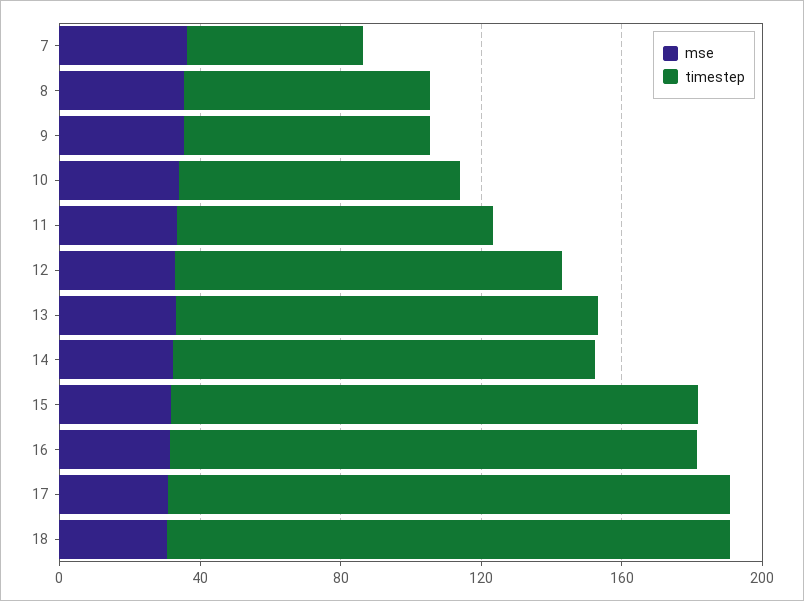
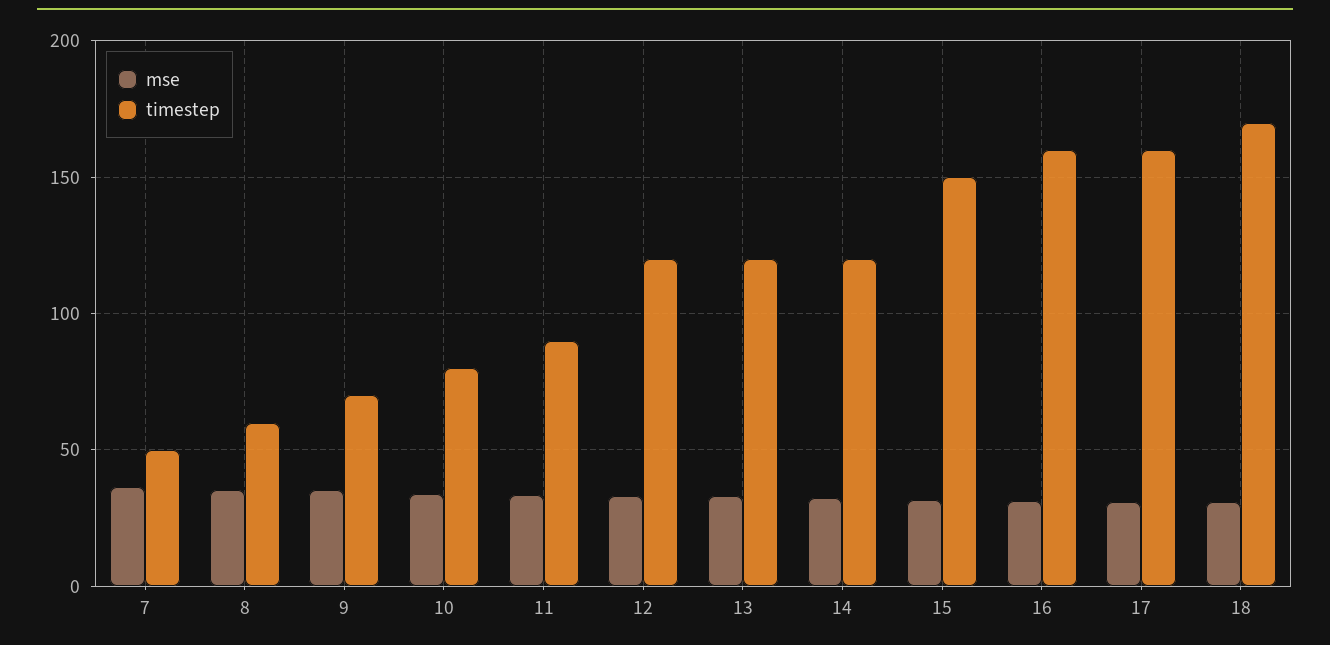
timestep, 8: 70 -> 60
timestep, 12: 110 -> 120
timestep, 16: 150 -> 160
timestep, 18: 160 -> 170

